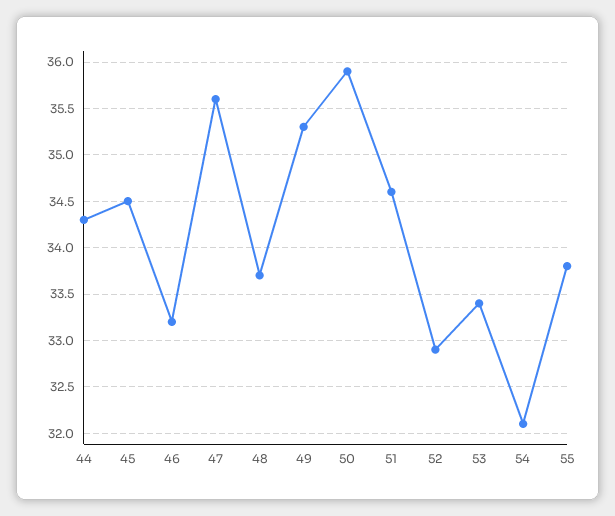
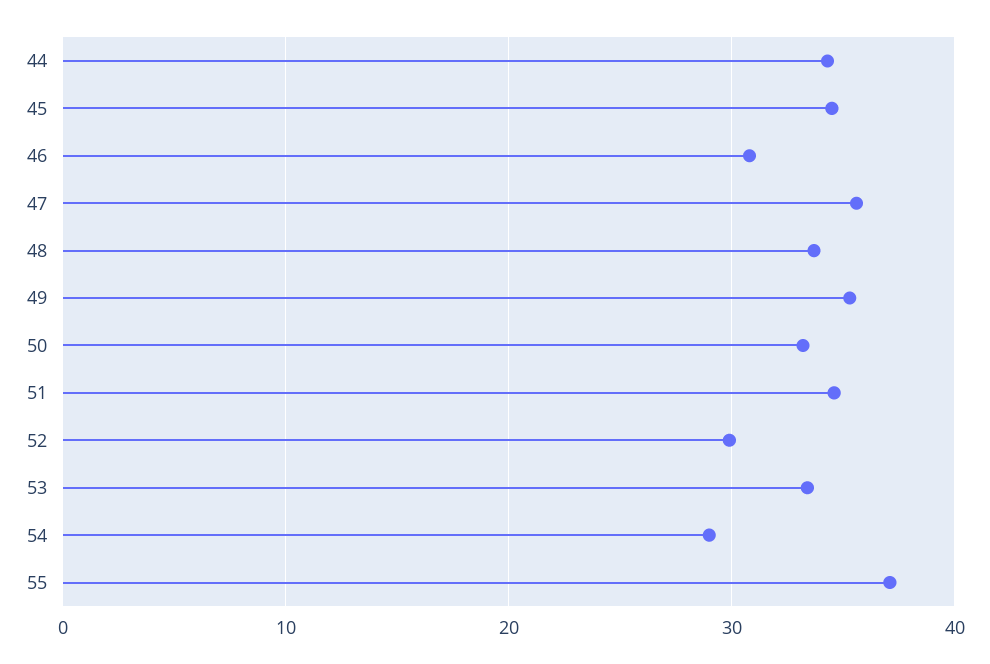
46: 33.2 -> 31
50: 35.9 -> 33
52: 32.9 -> 30
54: 32.1 -> 29
55: 33.8 -> 37

